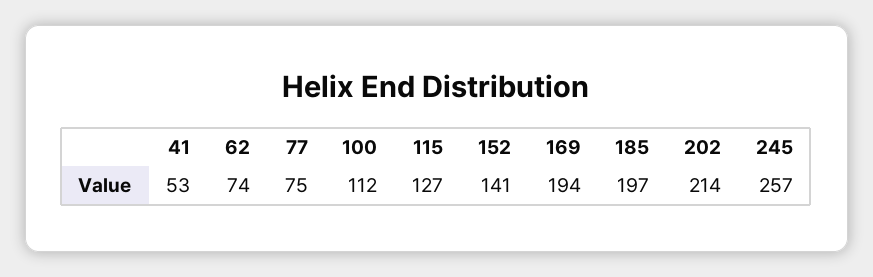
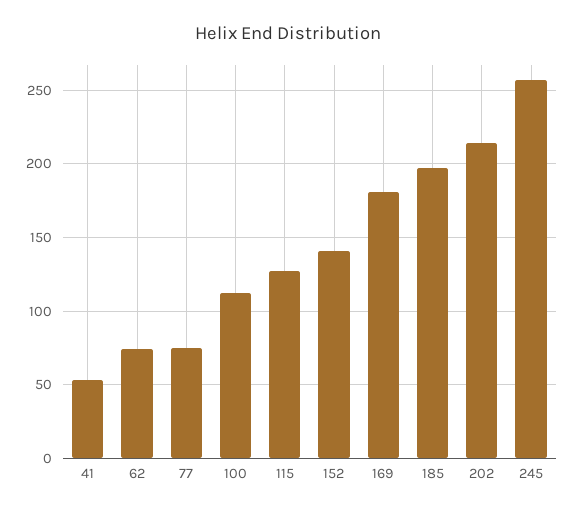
169: 194 -> 180

